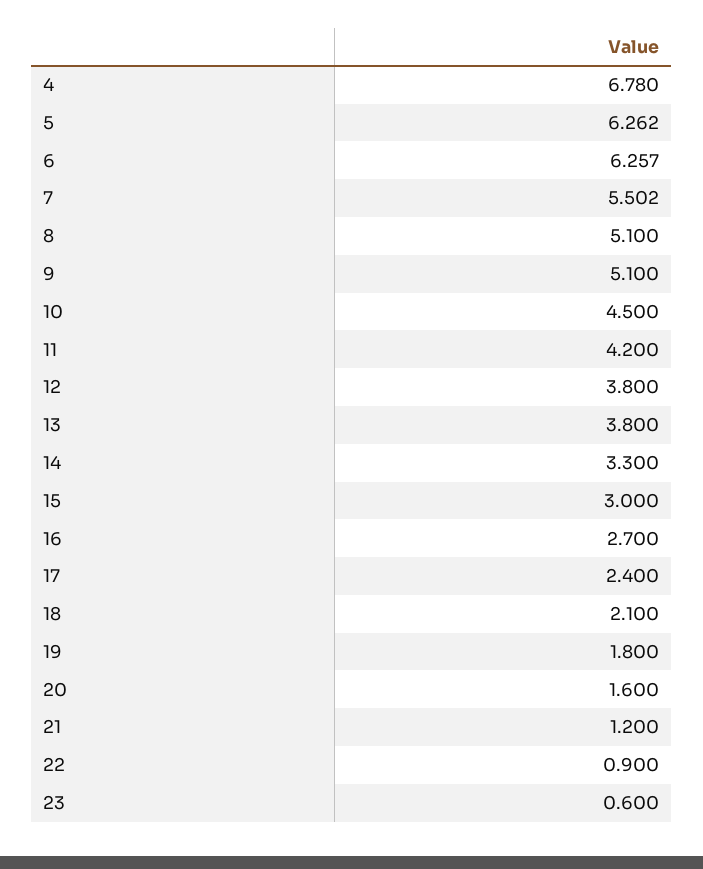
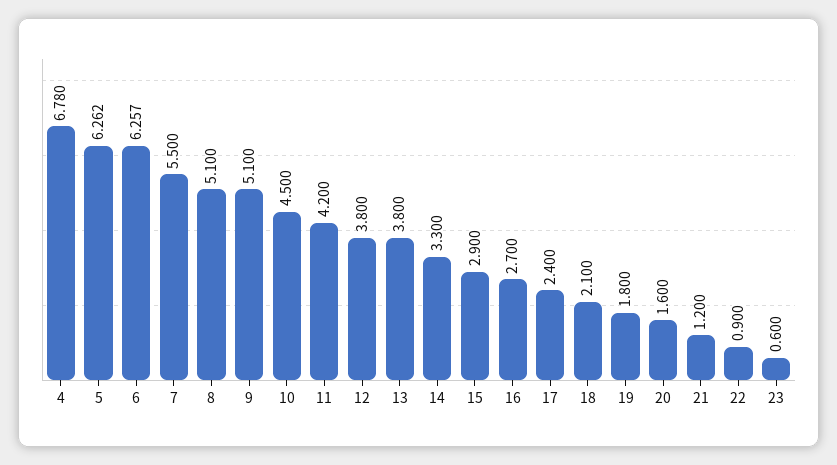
7: 5.502 -> 5.5
15: 3 -> 2.9

